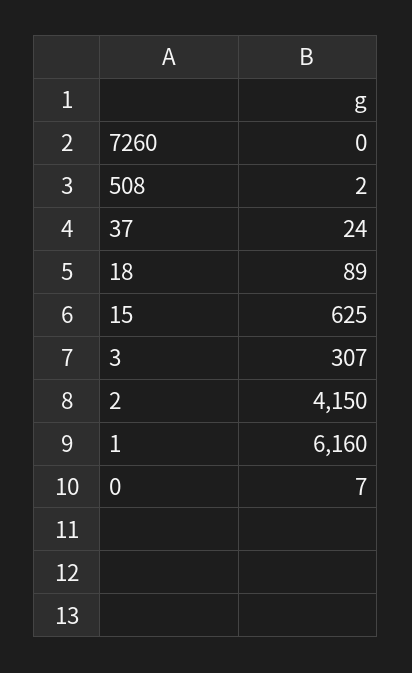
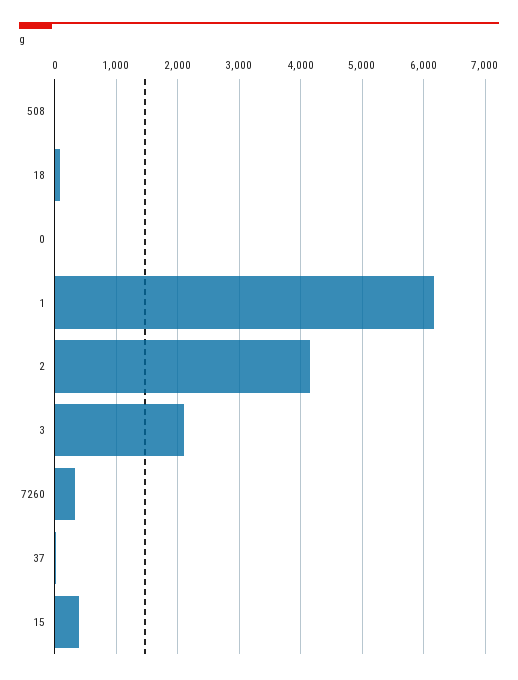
7260: 0 -> 300
15: 625 -> 400
3: 307 -> 2100

